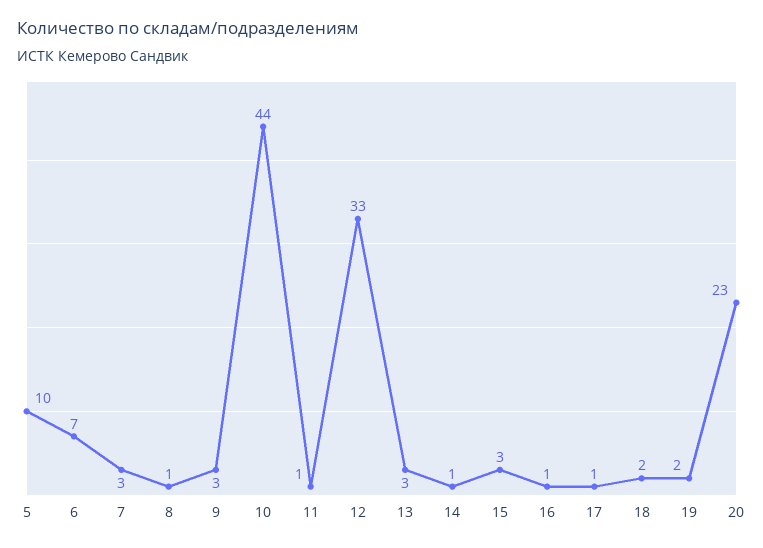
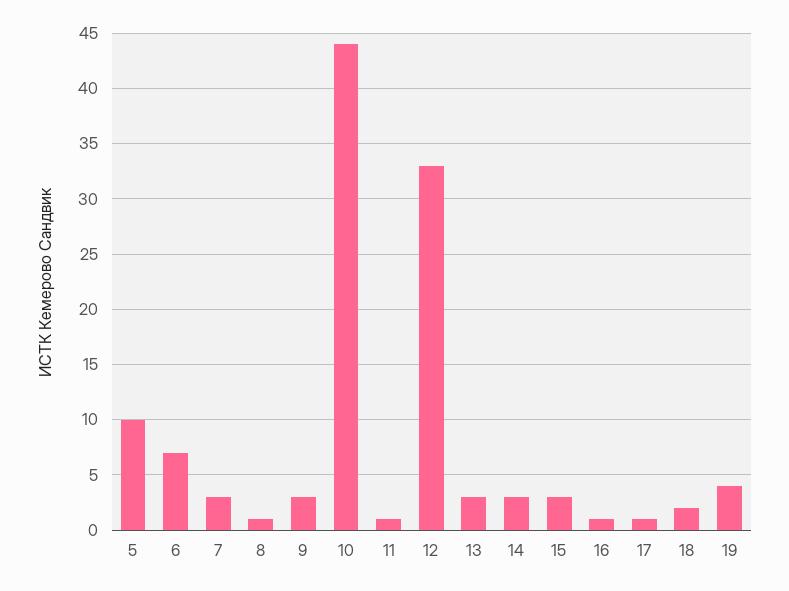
14: 1 -> 3
19: 2 -> 4
20: 23 -> none

